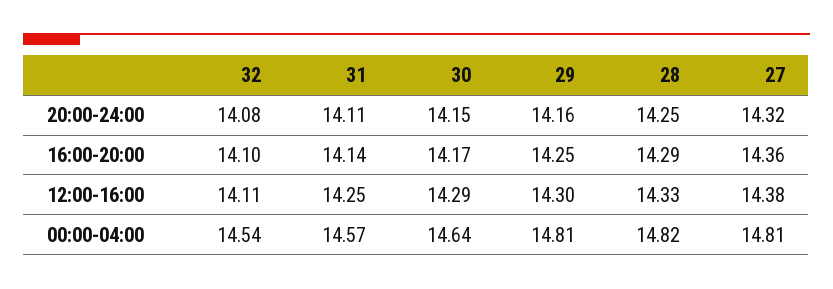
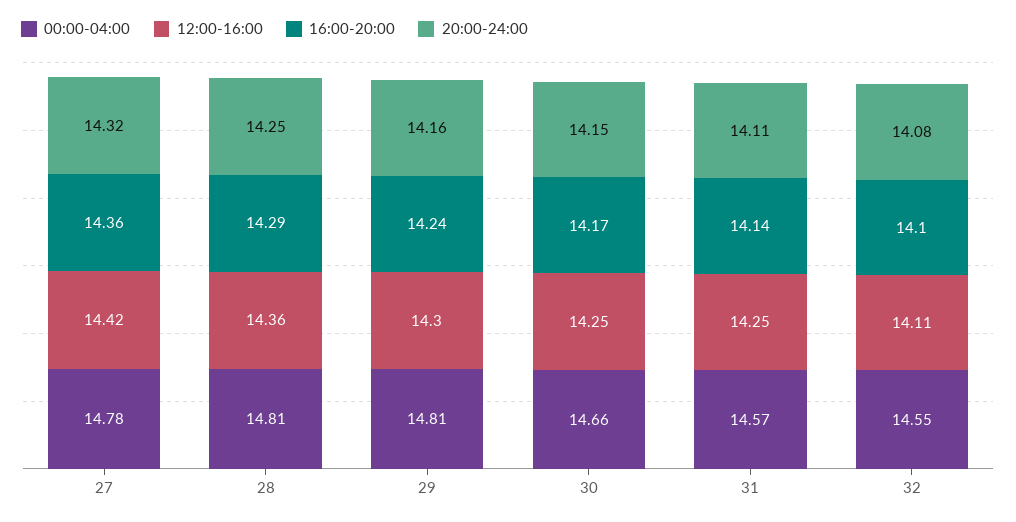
16:00-20:00, 29: 14.25 -> 14.24
12:00-16:00, 30: 14.29 -> 14.25
12:00-16:00, 28: 14.33 -> 14.36
12:00-16:00, 27: 14.38 -> 14.42
00:00-04:00, 32: 14.54 -> 14.55
00:00-04:00, 30: 14.64 -> 14.66
00:00-04:00, 28: 14.82 -> 14.81
00:00-04:00, 27: 14.81 -> 14.78

